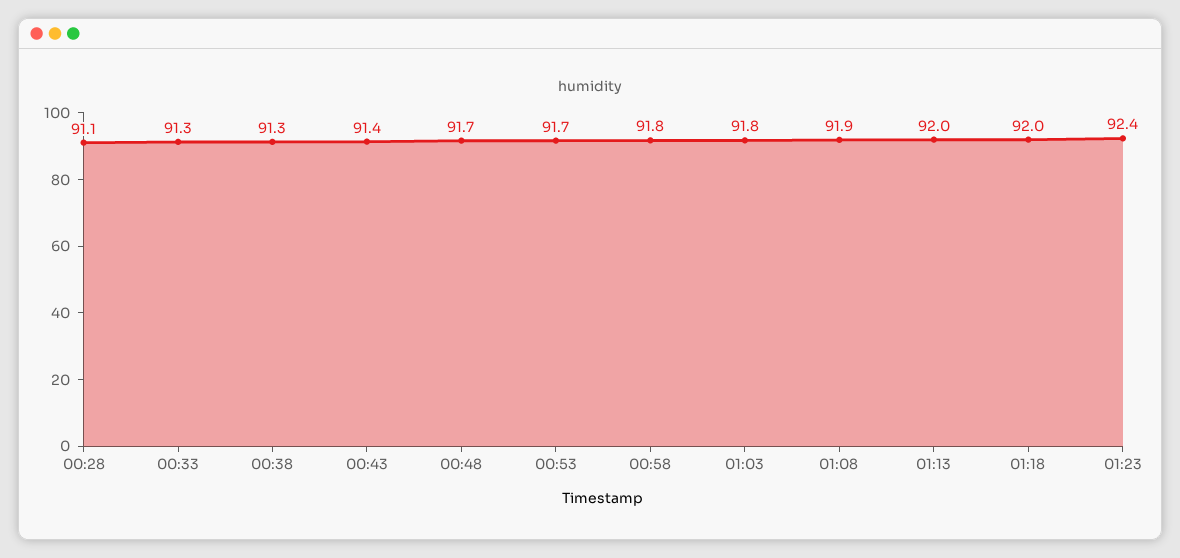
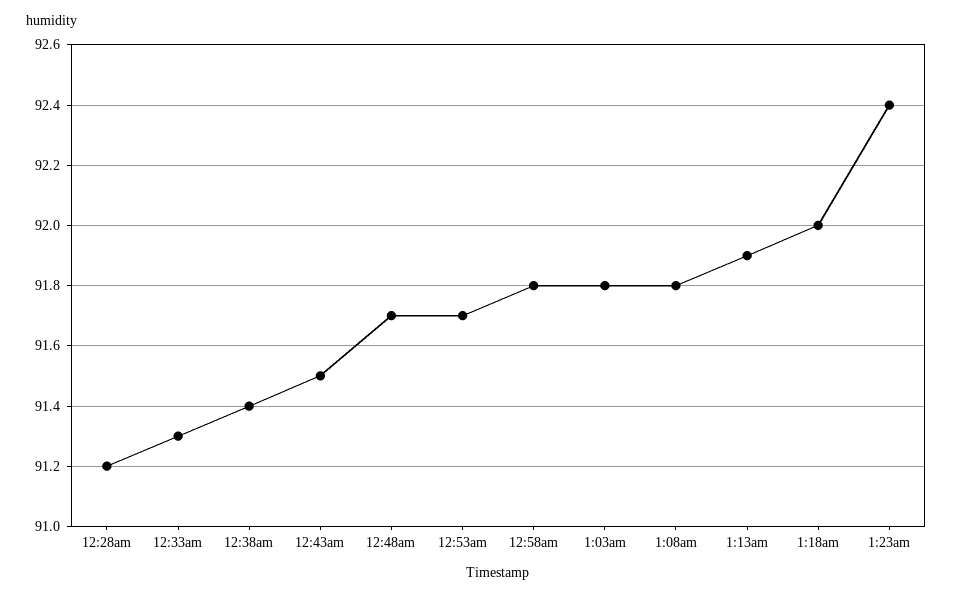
00:28: 91.1 -> 91.2
00:38: 91.3 -> 91.4
00:43: 91.4 -> 91.5
01:08: 91.9 -> 91.8
01:13: 92 -> 91.9

